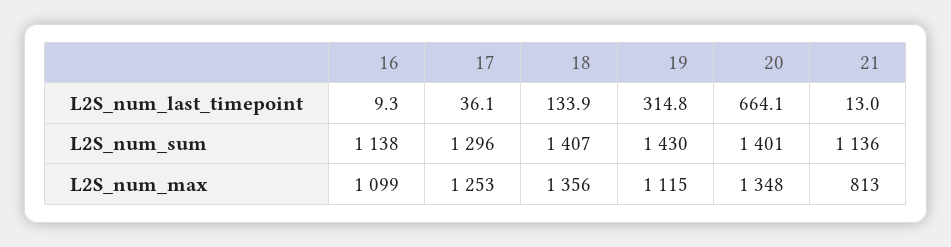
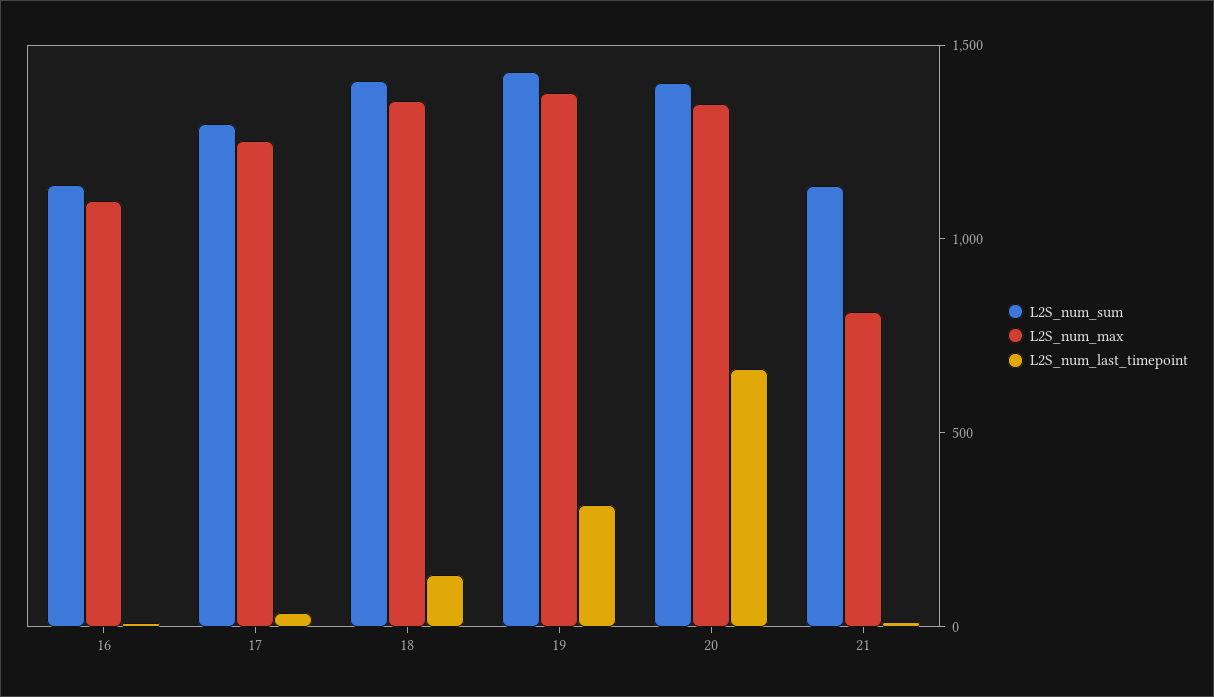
L2S_num_max, 19: 1115 -> 1400

